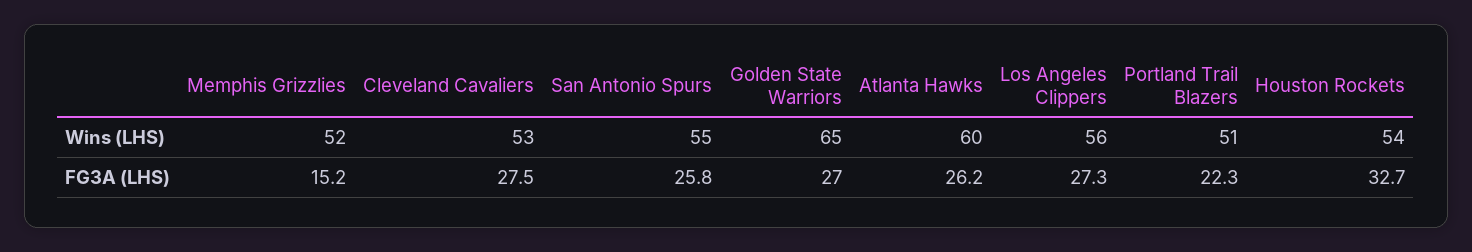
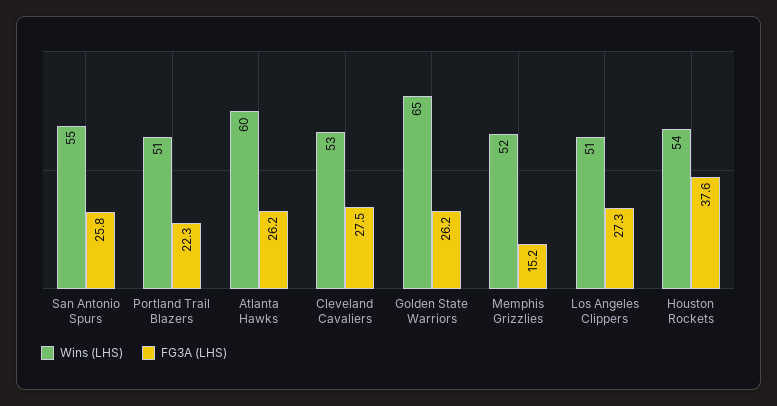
Wins (LHS), Los Angeles Clippers: 56 -> 51
FG3A (LHS), Golden State Warriors: 27 -> 26.2
FG3A (LHS), Houston Rockets: 32.7 -> 37.6

